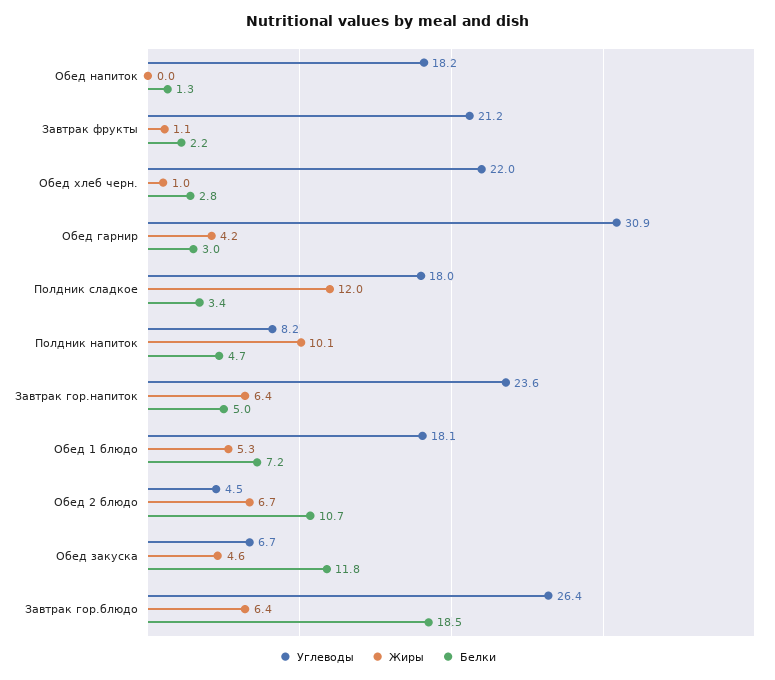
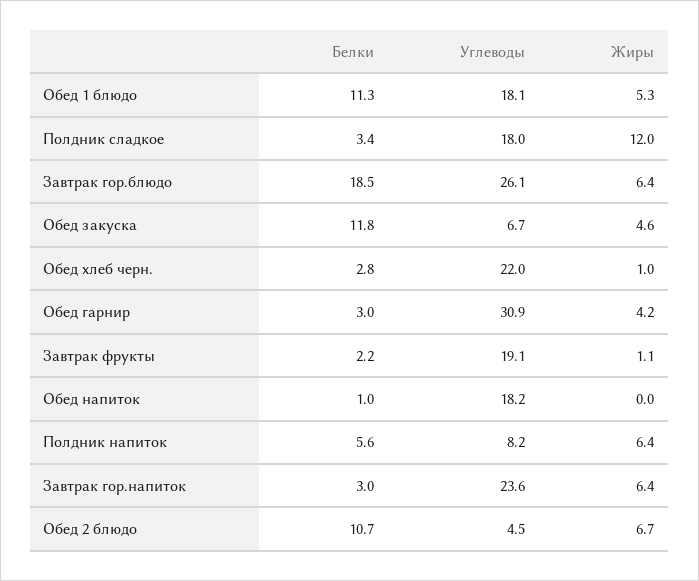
Белки, Обед напиток: 1.3 -> 1
Углеводы, Завтрак фрукты: 21.2 -> 19.1
Жиры, Полдник напиток: 10.1 -> 6.4
Белки, Полдник напиток: 4.7 -> 5.6
Белки, Завтрак гор.напиток: 5 -> 3
Белки, Обед 1 блюдо: 7.2 -> 11.3
Углеводы, Завтрак гор.блюдо: 26.4 -> 26.1

